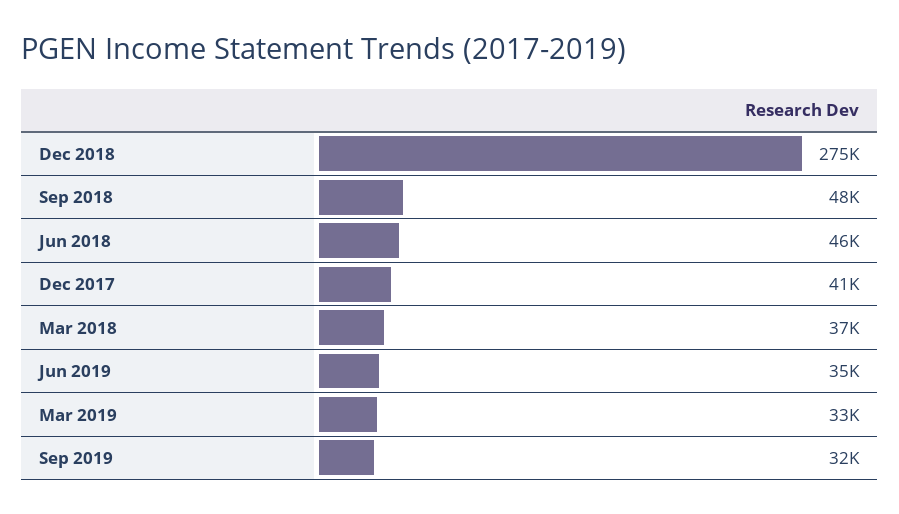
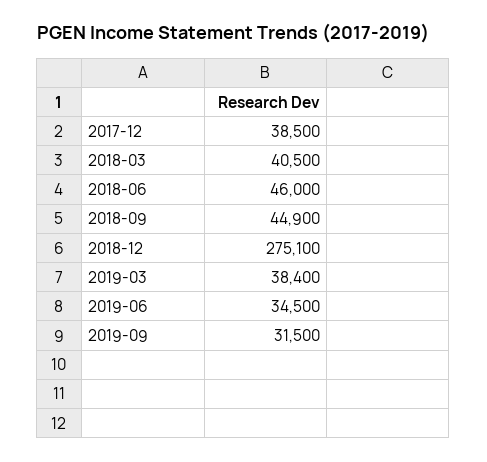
Sep 2018: 48000 -> 44900
Dec 2017: 41000 -> 38500
Mar 2018: 37000 -> 40500
Mar 2019: 33000 -> 38400

